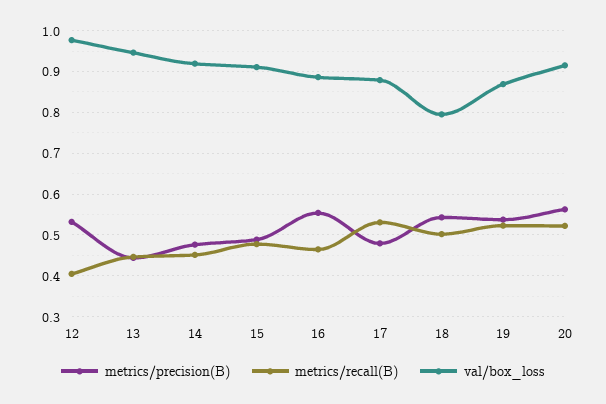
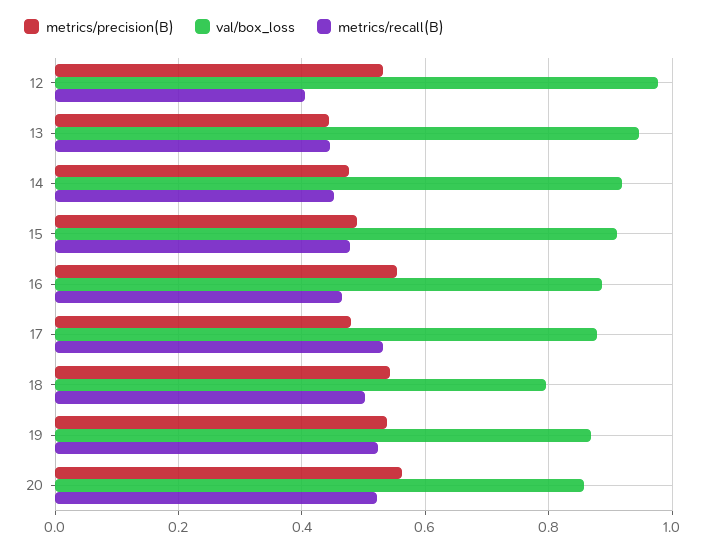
val/box_loss, 20: 0.92 -> 0.86

